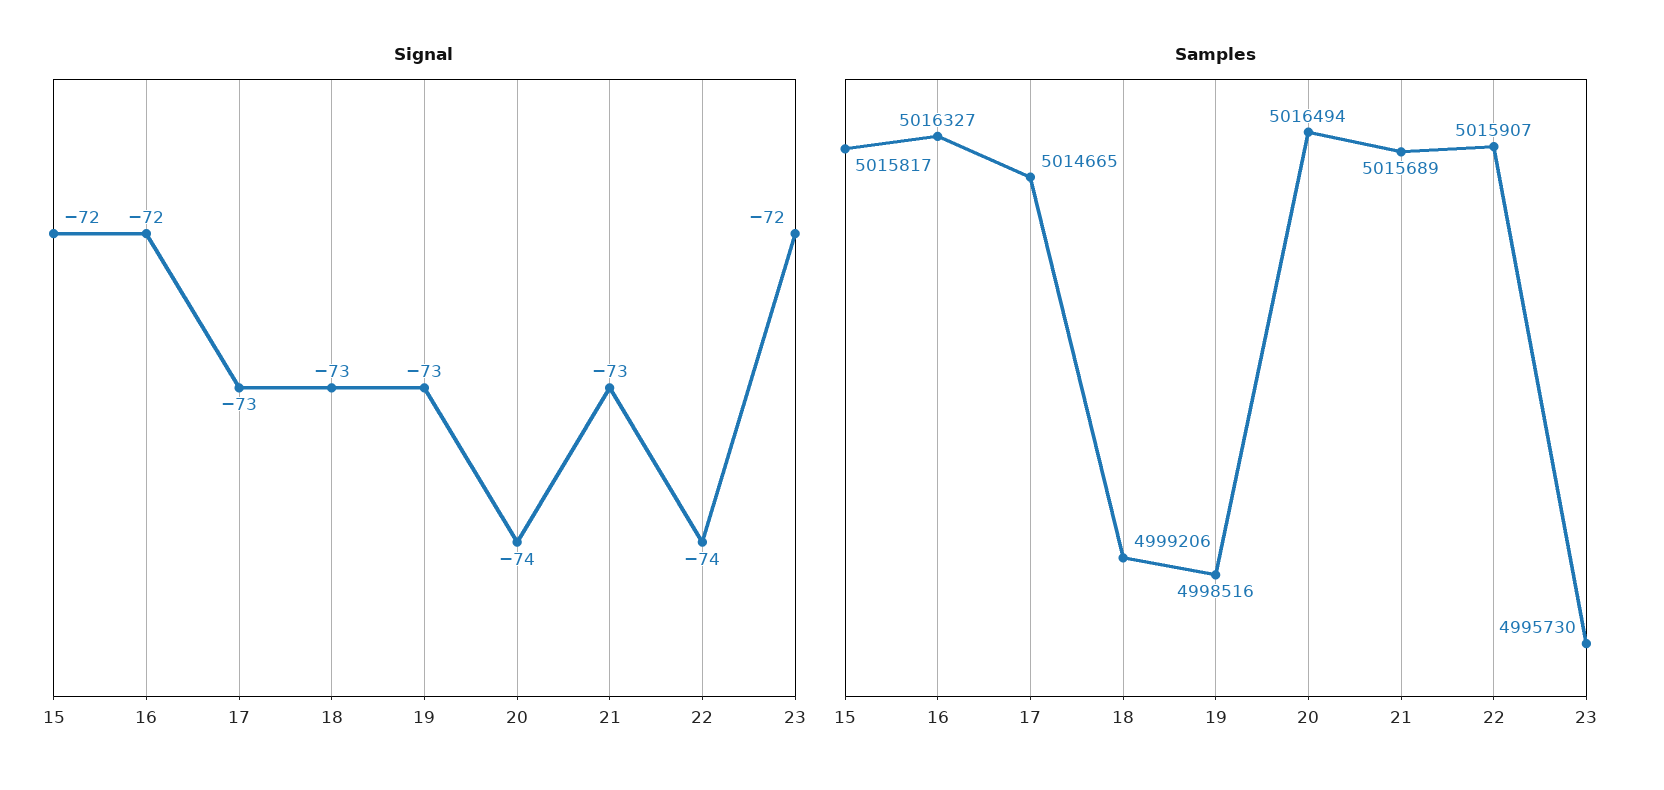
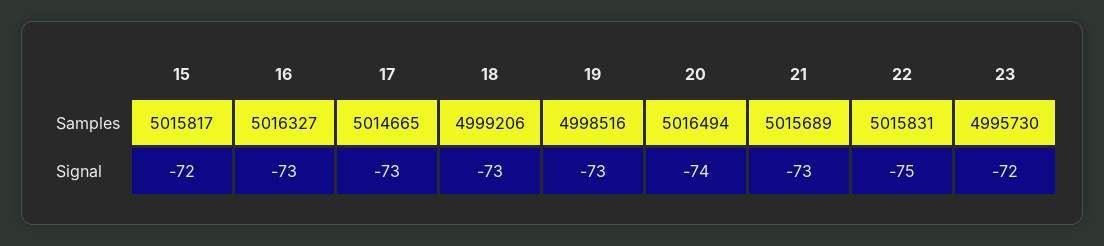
Signal, 16: -72 -> -73
Signal, 22: -74 -> -75
Samples, 22: 5015907 -> 5015831

